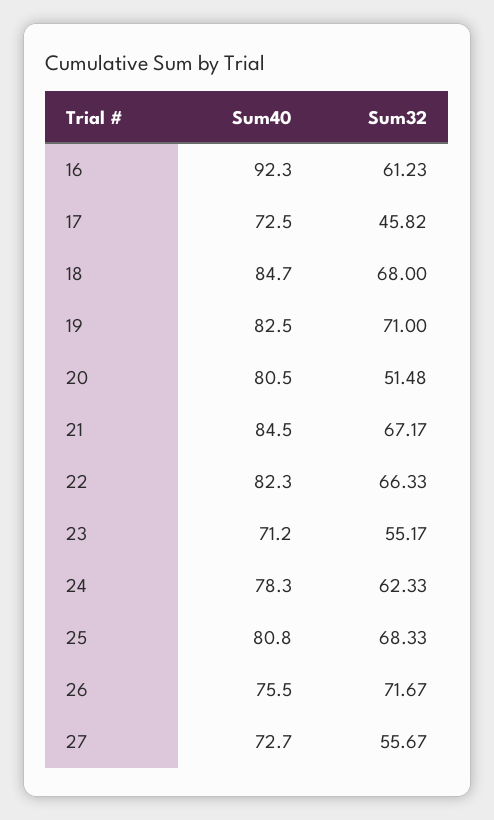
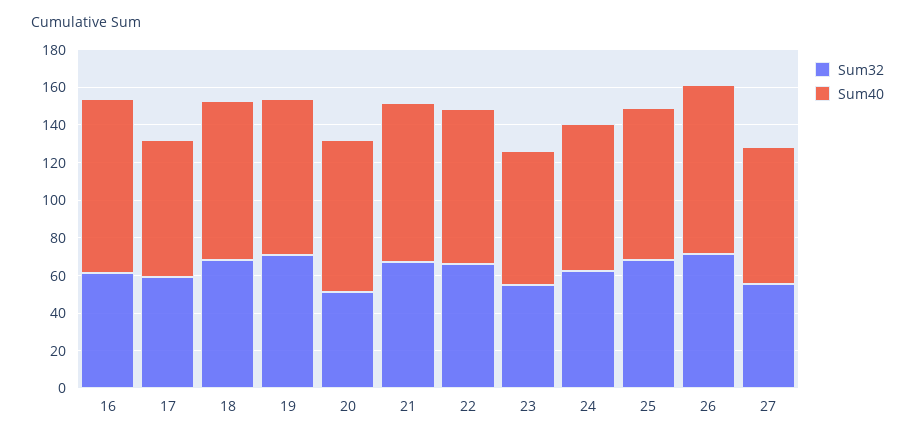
Sum32, 17: 45.82 -> 60
Sum40, 26: 75.5 -> 90

